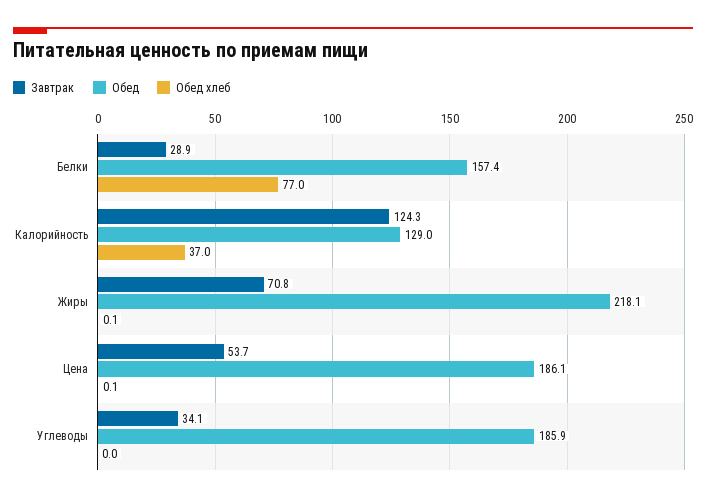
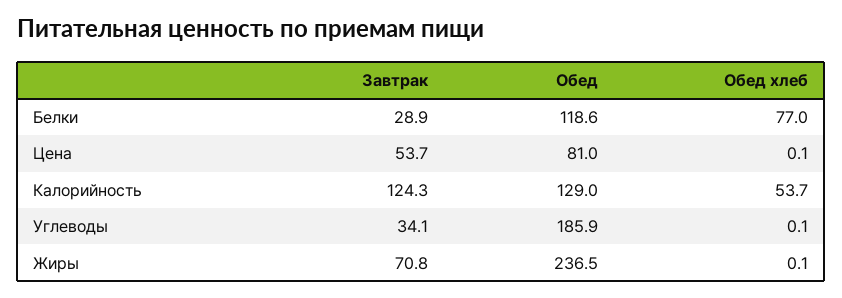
Обед, Белки: 157.4 -> 118.6
Обед хлеб, Калорийность: 37 -> 53.7
Обед, Жиры: 218.1 -> 236.5
Обед, Цена: 186.1 -> 81
Обед хлеб, Углеводы: 0 -> 0.1

